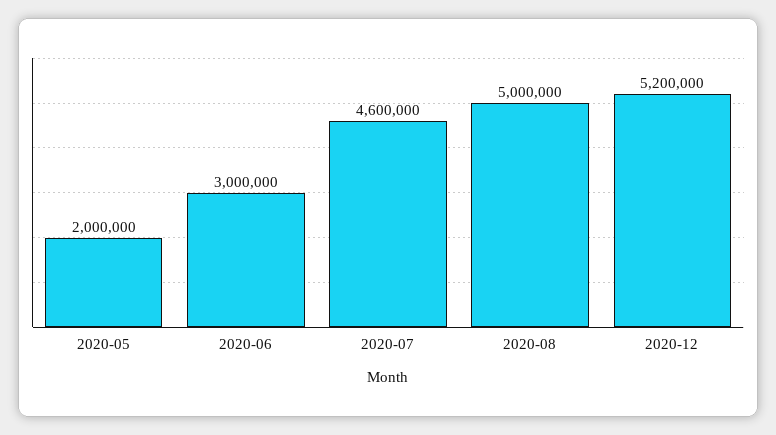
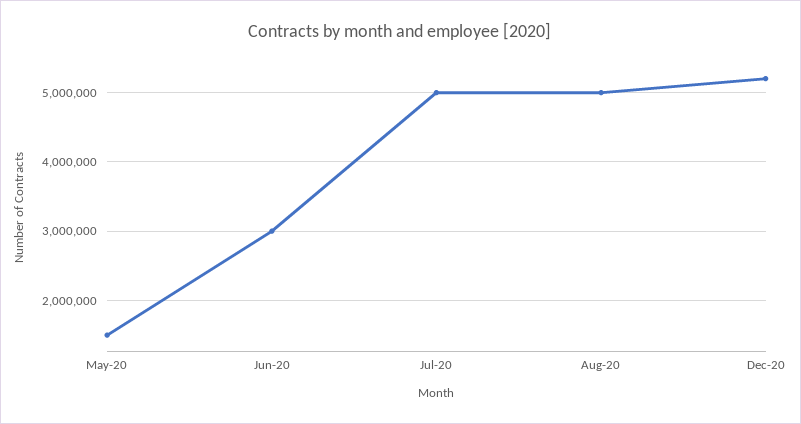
2020-05: 2000000 -> 1500000
2020-07: 4600000 -> 5000000

